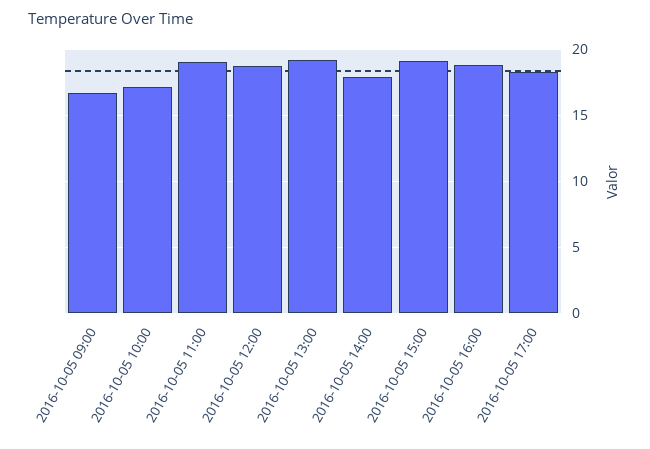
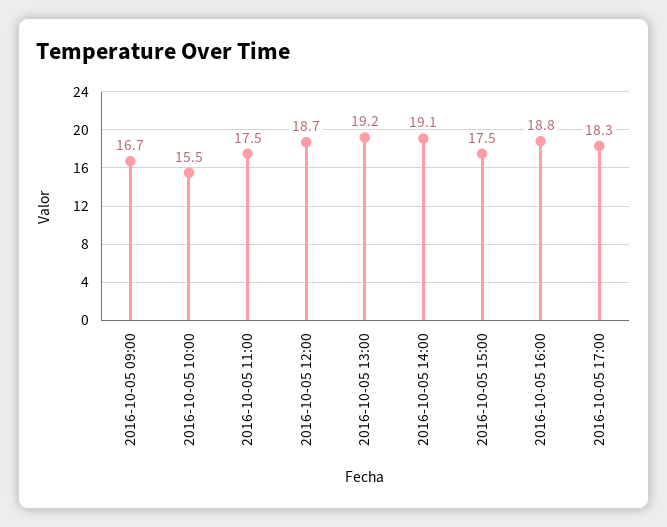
2016-10-05 10:00: 17 -> 15.5
2016-10-05 11:00: 19 -> 17.5
2016-10-05 14:00: 18 -> 19.1
2016-10-05 15:00: 19 -> 17.5

